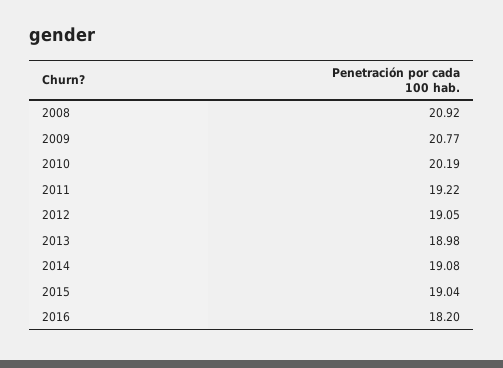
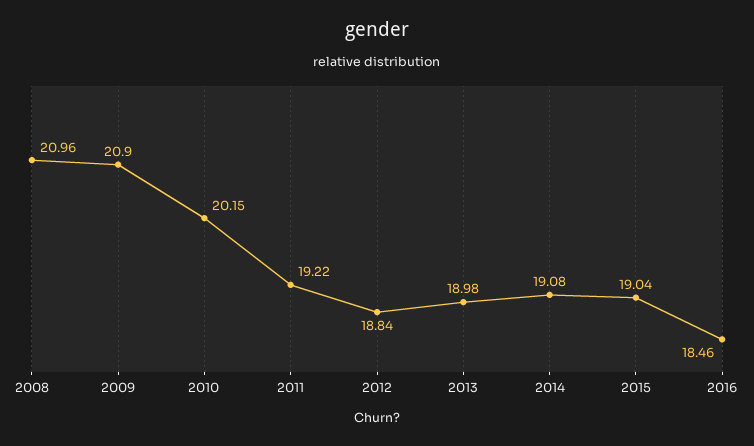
2008: 20.92 -> 20.96
2009: 20.77 -> 20.9
2010: 20.19 -> 20.15
2012: 19.05 -> 18.84
2016: 18.2 -> 18.46

